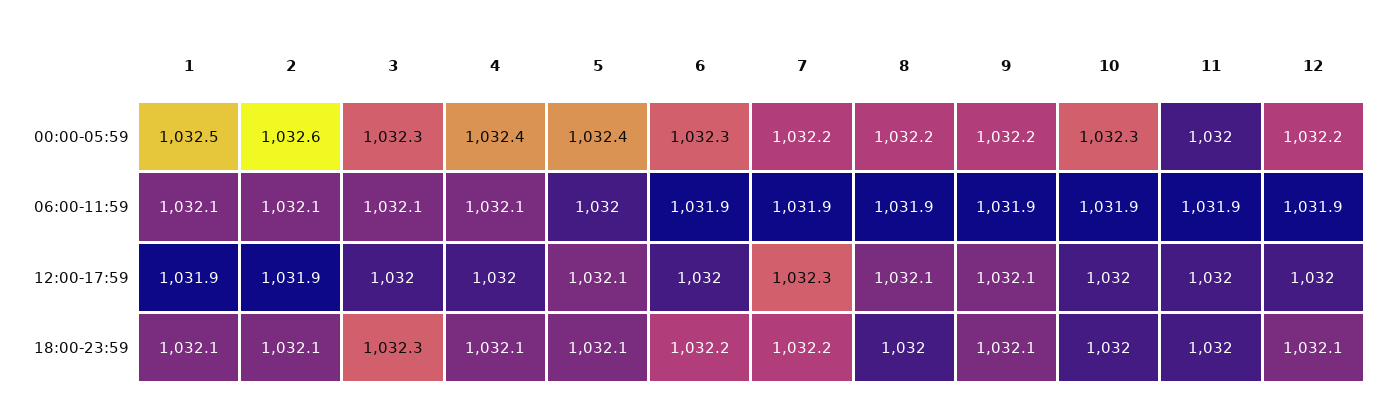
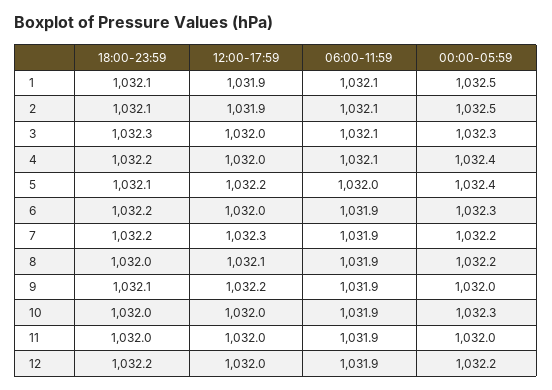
2, 00:00-05:59: 1032.6 -> 1032.5
9, 00:00-05:59: 1032.2 -> 1032
5, 12:00-17:59: 1032.1 -> 1032.2
9, 12:00-17:59: 1032.1 -> 1032.2
4, 18:00-23:59: 1032.1 -> 1032.2
12, 18:00-23:59: 1032.1 -> 1032.2

